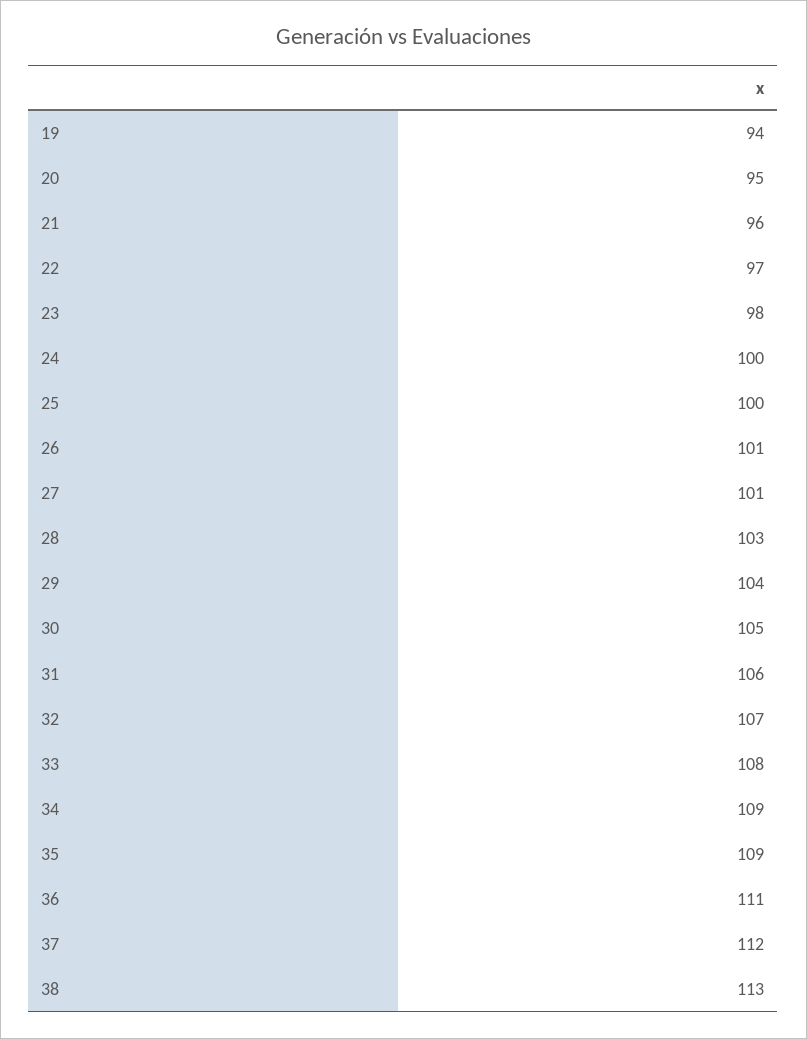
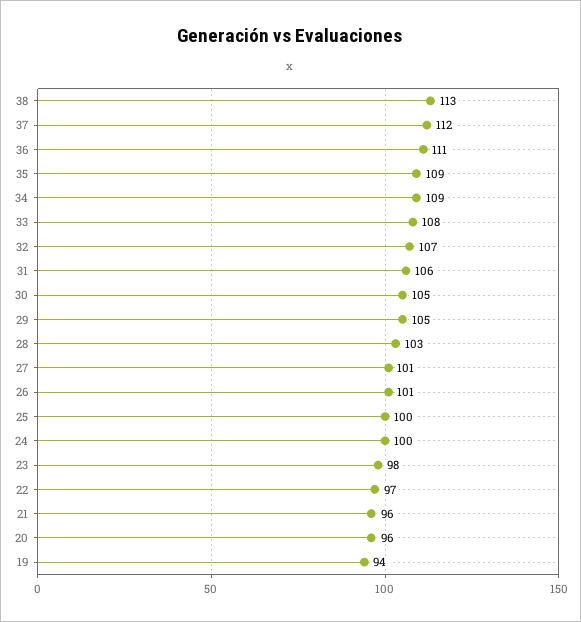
20: 95 -> 96
29: 104 -> 105

